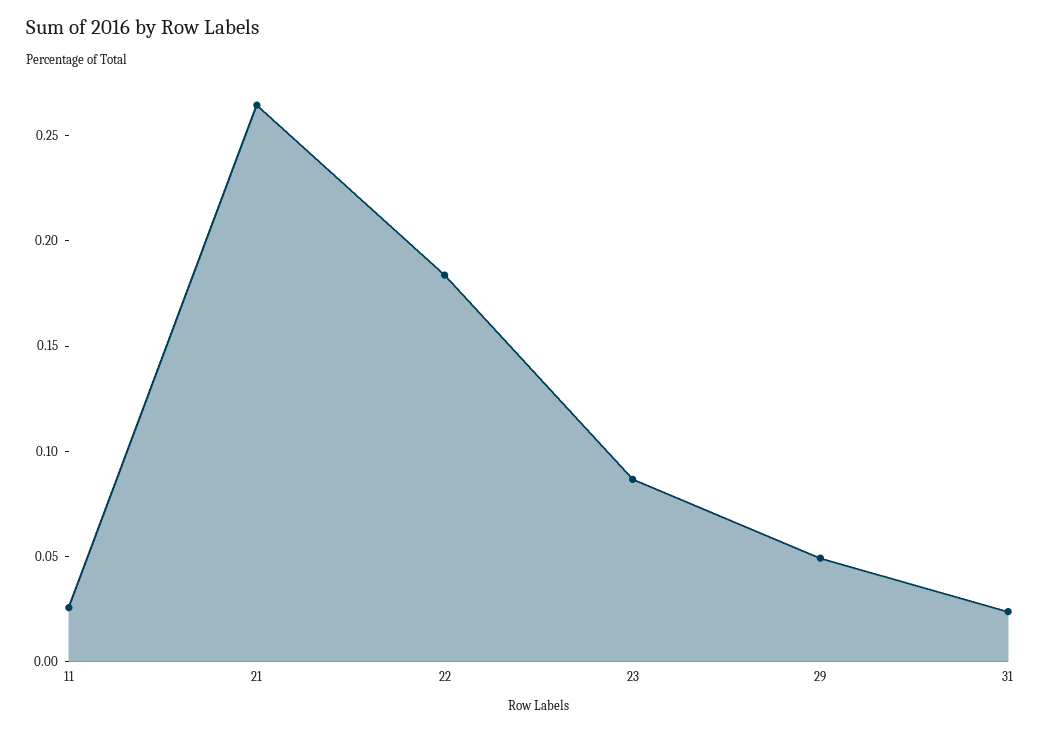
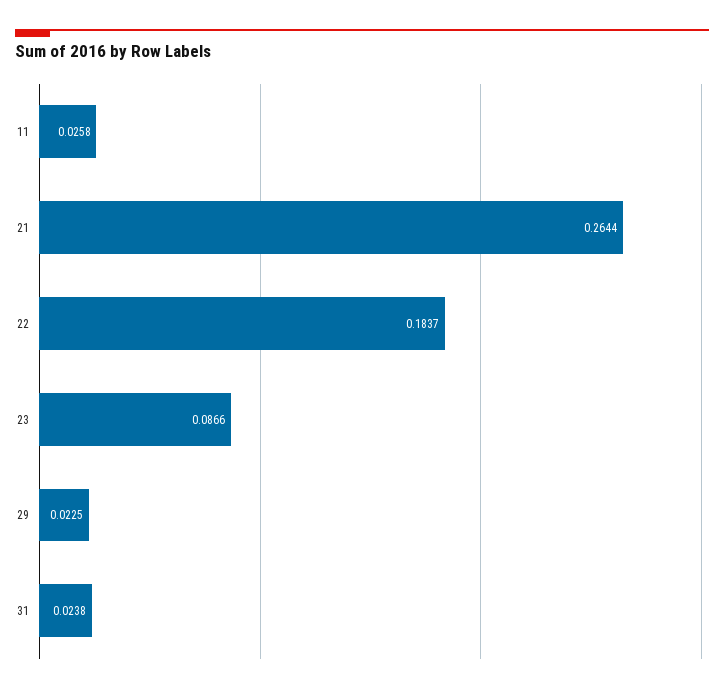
29: 0.05 -> 0.0225

